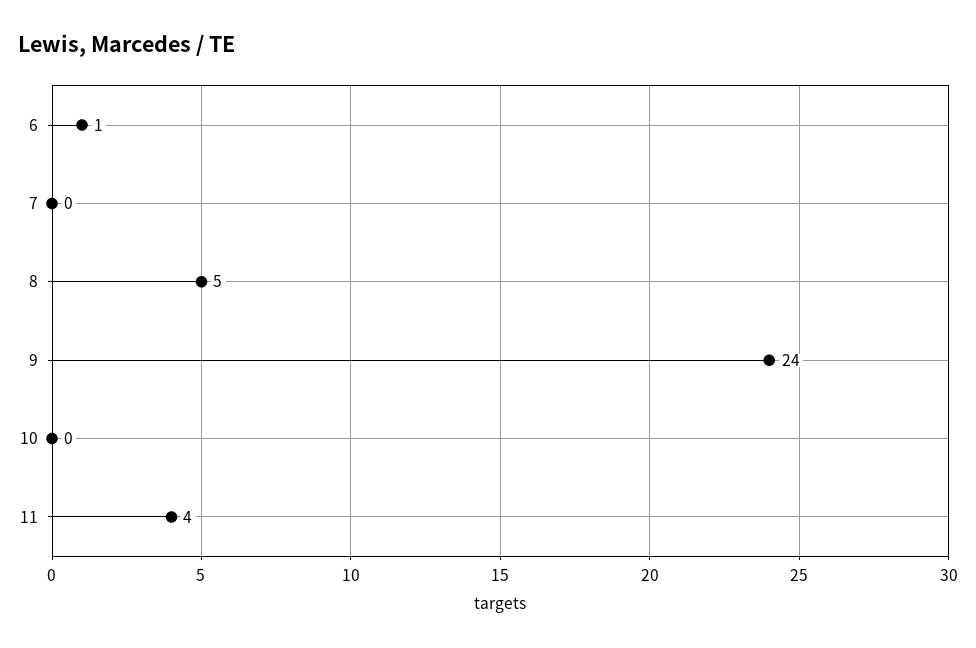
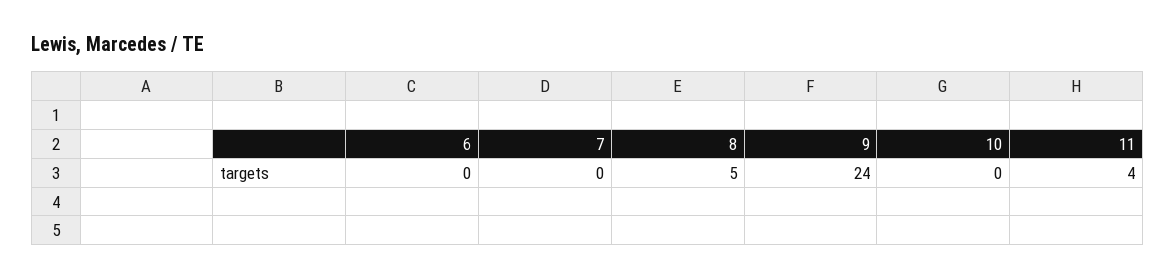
6: 1 -> 0

